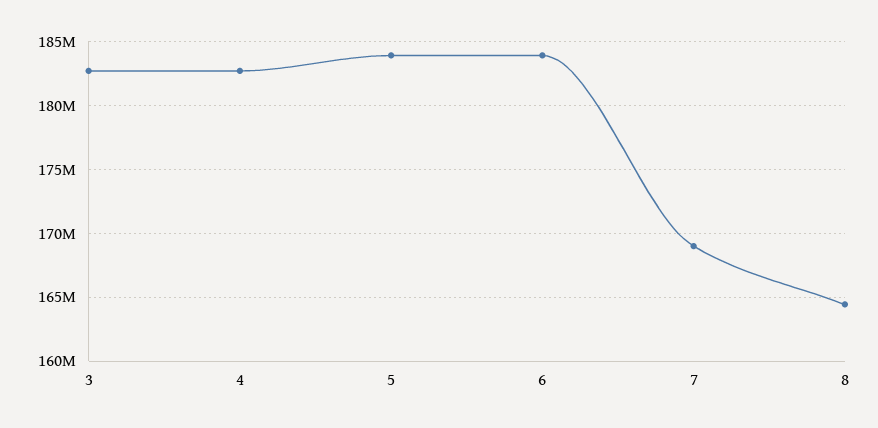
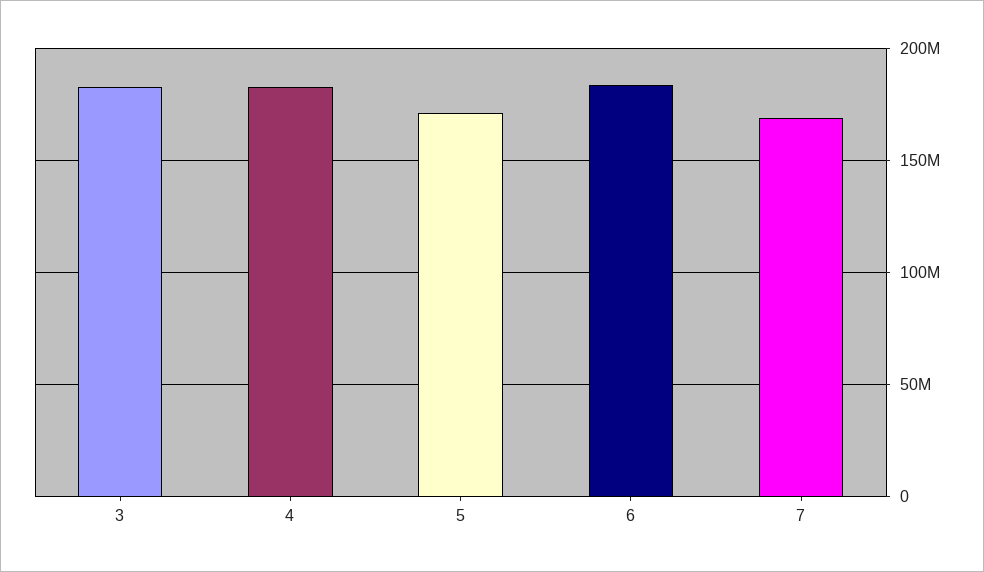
5: 184000000 -> 170000000
8: 164500000 -> none

